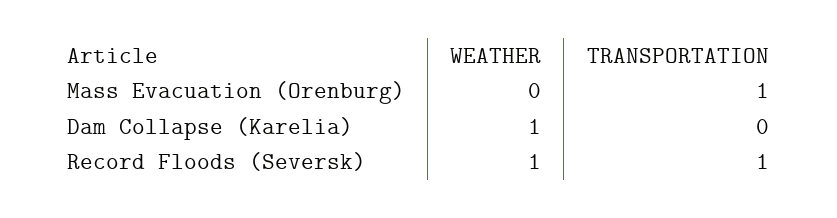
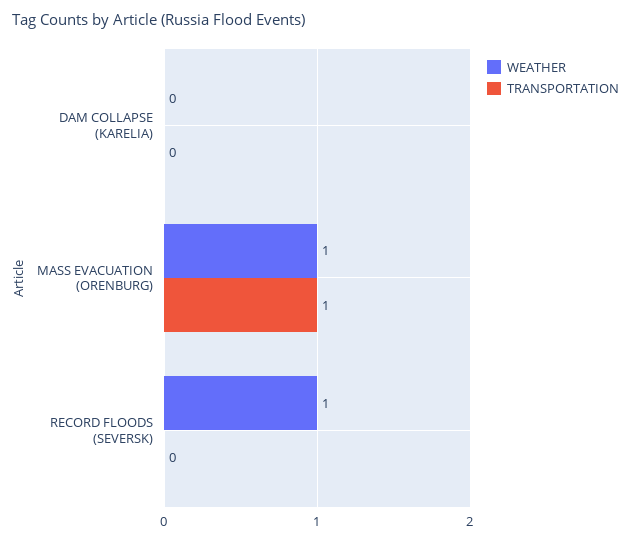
WEATHER, Mass Evacuation (Orenburg): 0 -> 1
WEATHER, Dam Collapse (Karelia): 1 -> 0
TRANSPORTATION, Record Floods (Seversk): 1 -> 0

